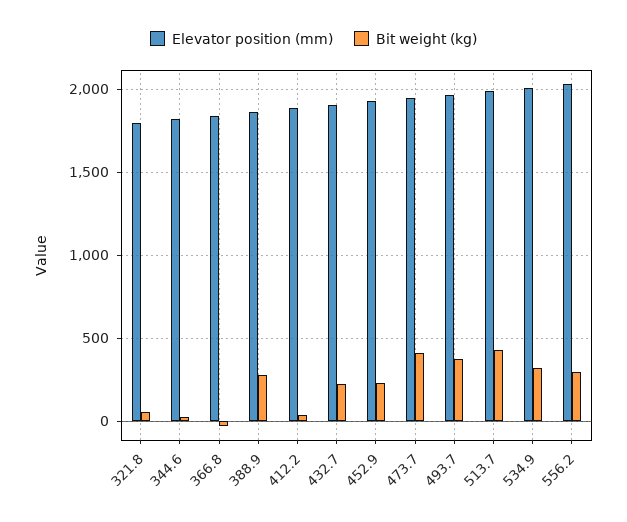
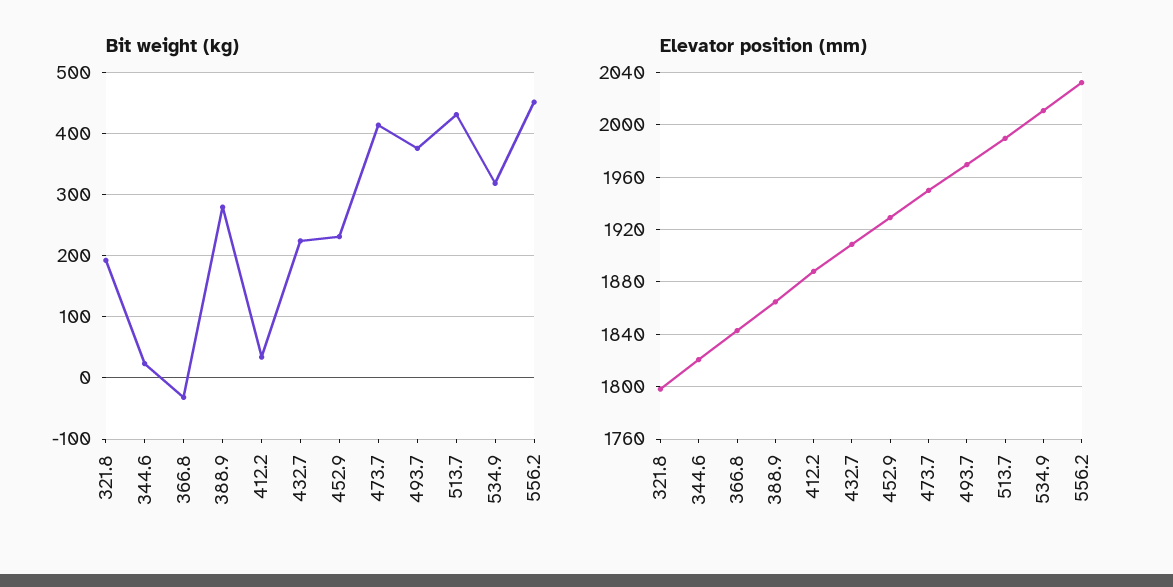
Bit weight (kg), 321.8: 50 -> 190
Bit weight (kg), 556.2: 300 -> 450

